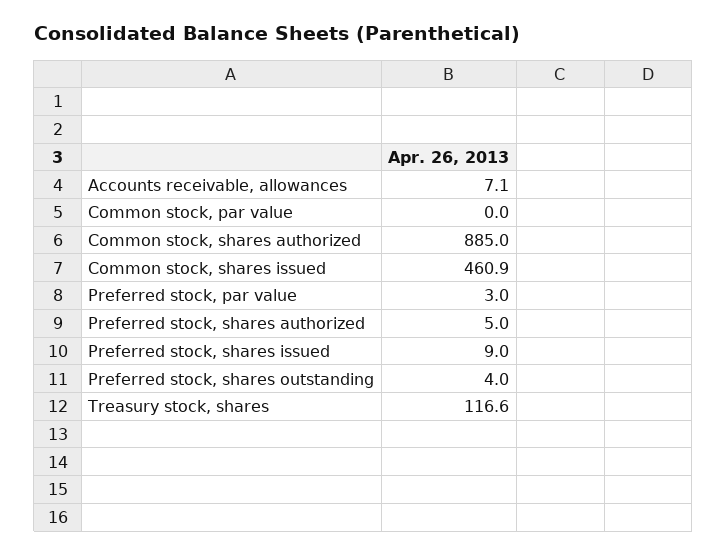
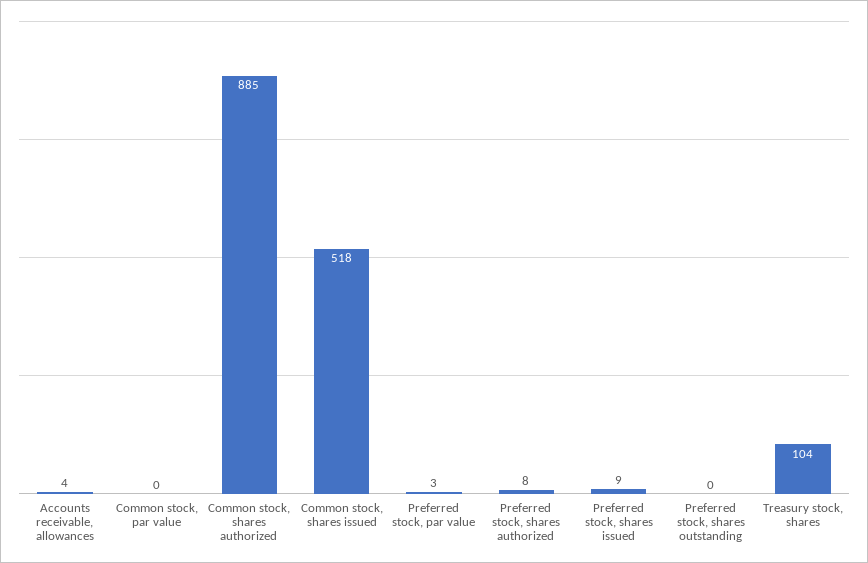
Accounts receivable, allowances: 7.1 -> 4
Common stock, shares issued: 460.9 -> 518
Preferred stock, shares authorized: 5 -> 8
Preferred stock, shares outstanding: 4 -> 0
Treasury stock, shares: 116.6 -> 104

